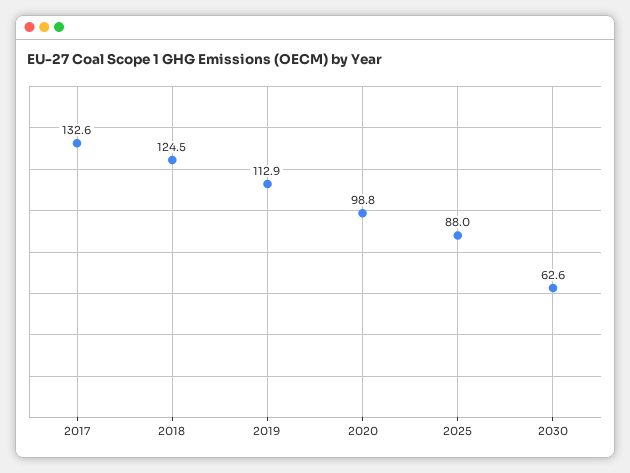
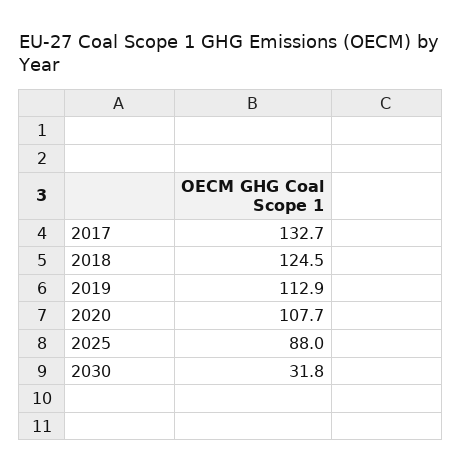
2017: 132.6 -> 132.7
2020: 98.8 -> 107.7
2030: 62.6 -> 31.8

